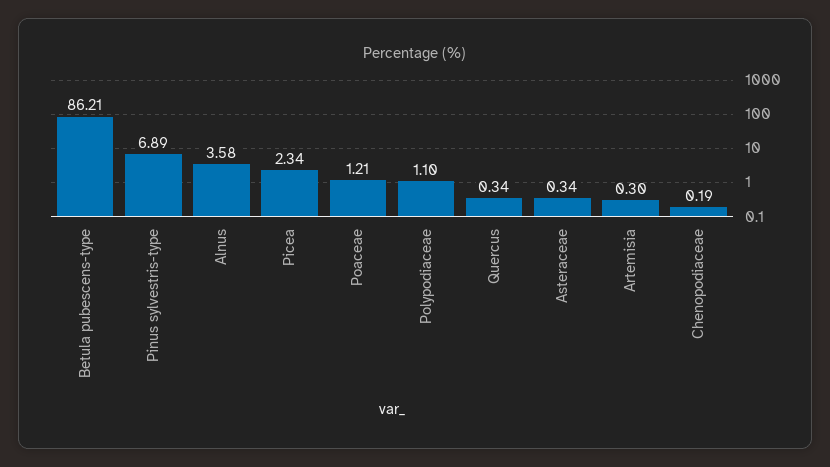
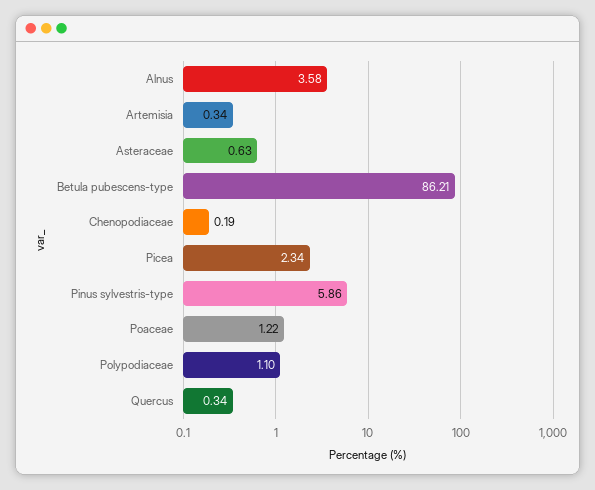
Pinus sylvestris-type: 6.89 -> 5.86
Poaceae: 1.21 -> 1.22
Asteraceae: 0.34 -> 0.63
Artemisia: 0.3 -> 0.34

